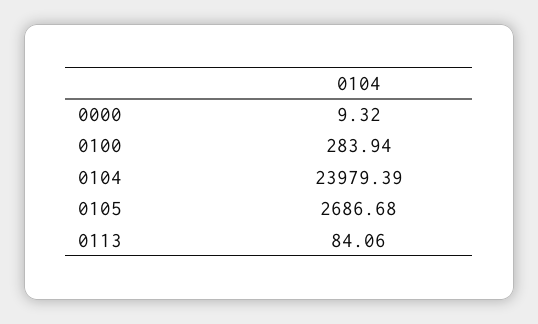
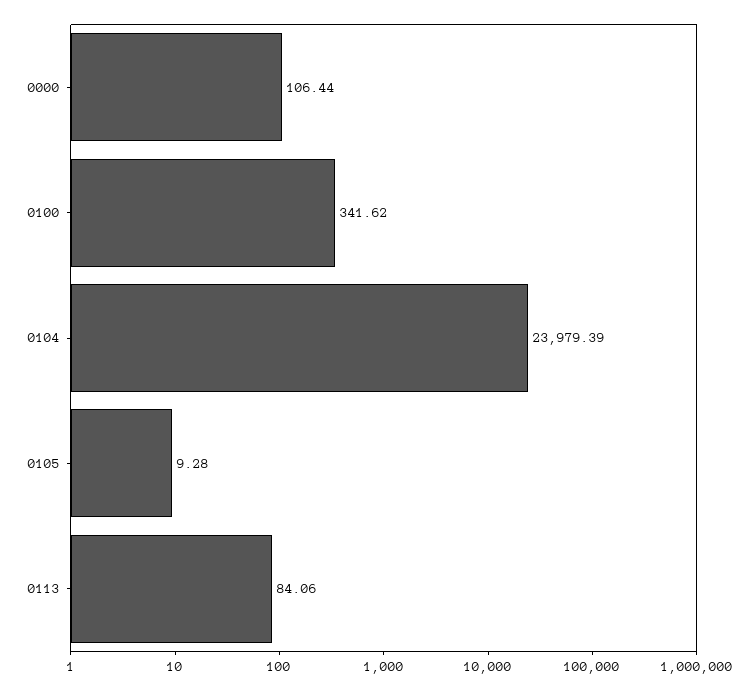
0000: 9.32 -> 106.44
0100: 283.94 -> 341.62
0105: 2686.68 -> 9.28

